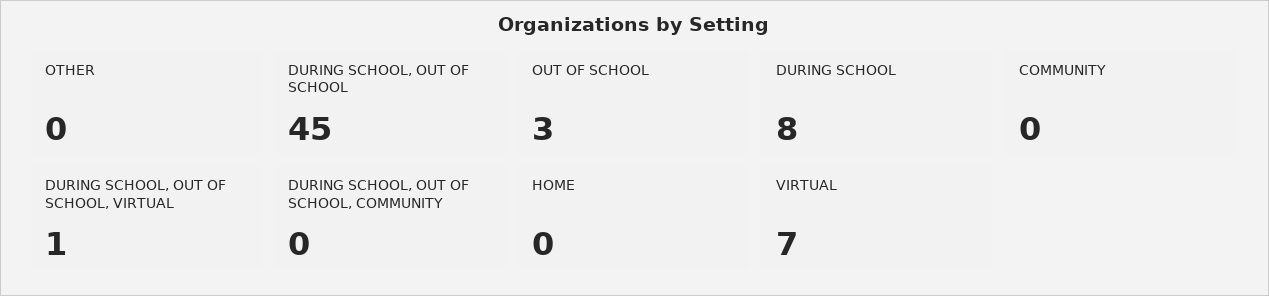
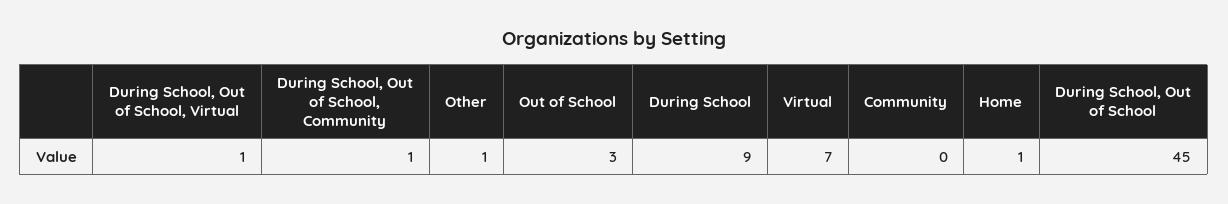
OTHER: 0 -> 1
DURING SCHOOL: 8 -> 9
DURING SCHOOL, OUT OF SCHOOL, COMMUNITY: 0 -> 1
HOME: 0 -> 1

